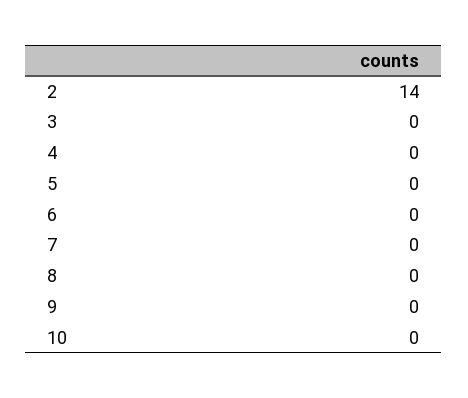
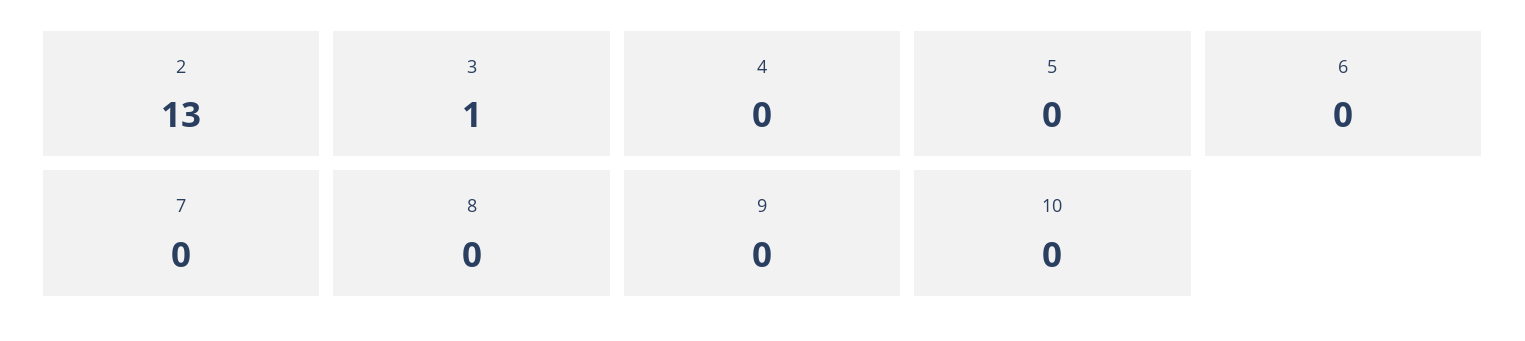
2: 14 -> 13
3: 0 -> 1

